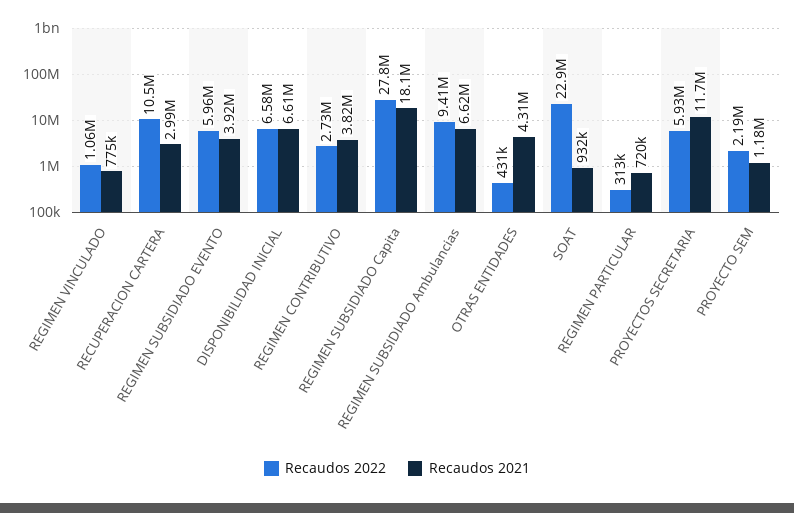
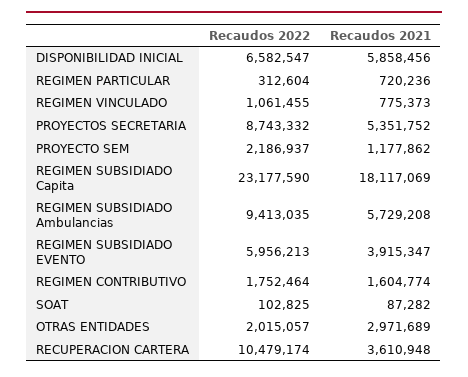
Recaudos 2021, RECUPERACION CARTERA: 2990000 -> 3610948
Recaudos 2021, DISPONIBILIDAD INICIAL: 6610000 -> 5858456
Recaudos 2022, REGIMEN CONTRIBUTIVO: 2730000 -> 1752464
Recaudos 2021, REGIMEN CONTRIBUTIVO: 3820000 -> 1604774
Recaudos 2022, REGIMEN SUBSIDIADO Capita: 27800000 -> 23177590
Recaudos 2021, REGIMEN SUBSIDIADO Ambulancias: 6620000 -> 5729208
Recaudos 2022, OTRAS ENTIDADES: 431000 -> 2015057
Recaudos 2021, OTRAS ENTIDADES: 4310000 -> 2971689
Recaudos 2022, SOAT: 22900000 -> 102825
Recaudos 2021, SOAT: 932000 -> 87282
Recaudos 2022, PROYECTOS SECRETARIA: 5930000 -> 8743332
Recaudos 2021, PROYECTOS SECRETARIA: 11700000 -> 5351752

